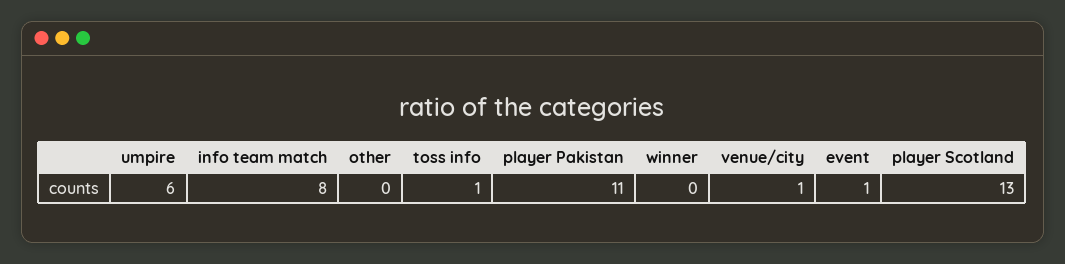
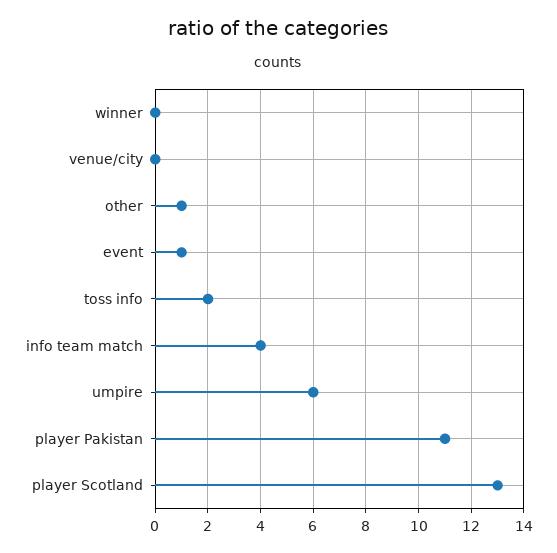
info team match: 8 -> 4
other: 0 -> 1
toss info: 1 -> 2
venue/city: 1 -> 0

